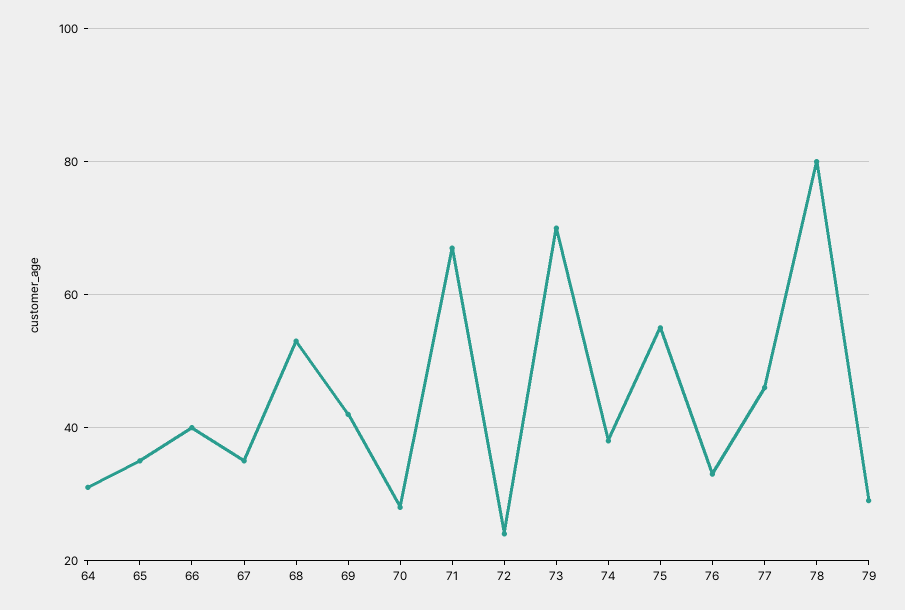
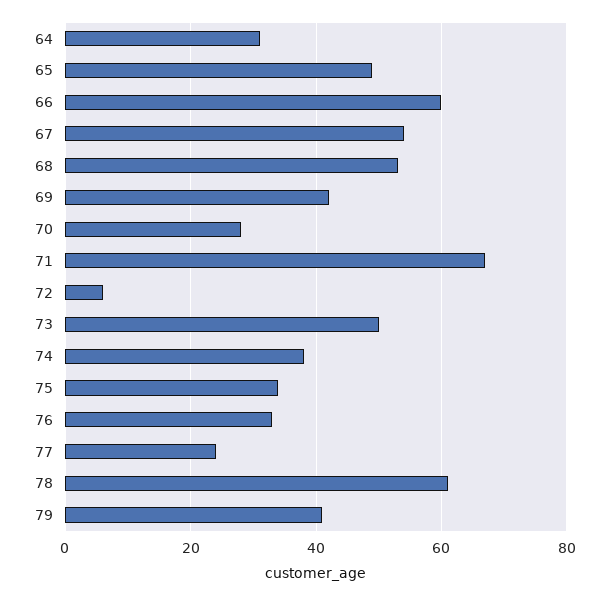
65: 35 -> 50
66: 40 -> 60
67: 35 -> 55
72: 25 -> 5
73: 70 -> 50
75: 55 -> 35
77: 45 -> 25
78: 80 -> 60
79: 30 -> 40

